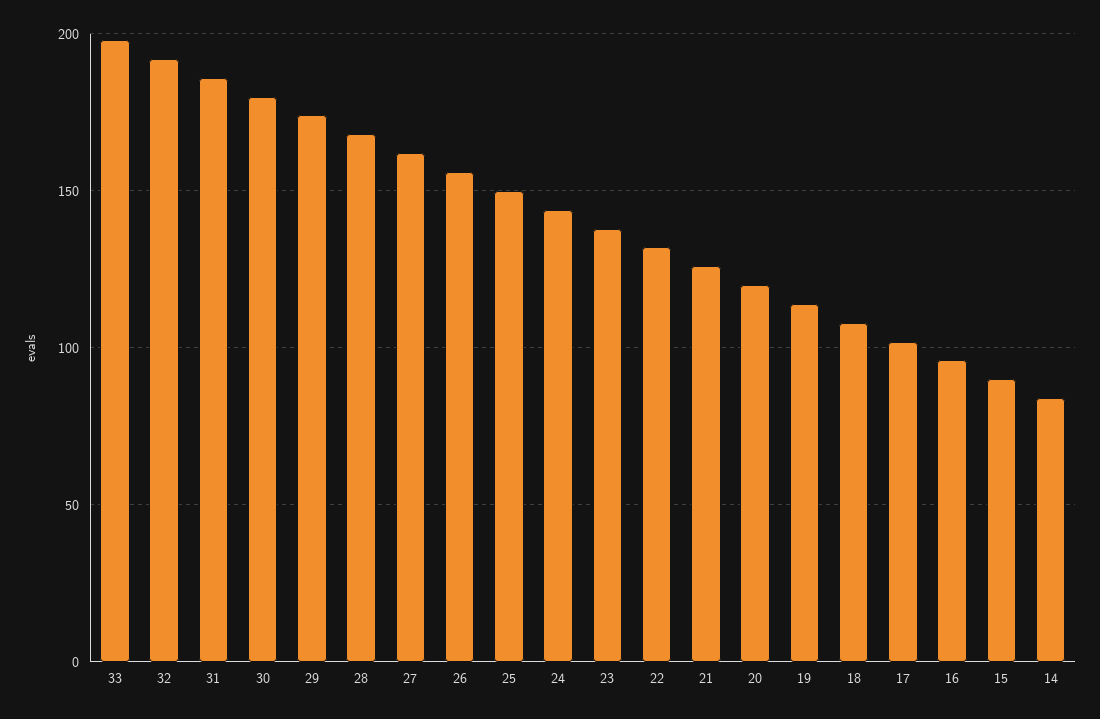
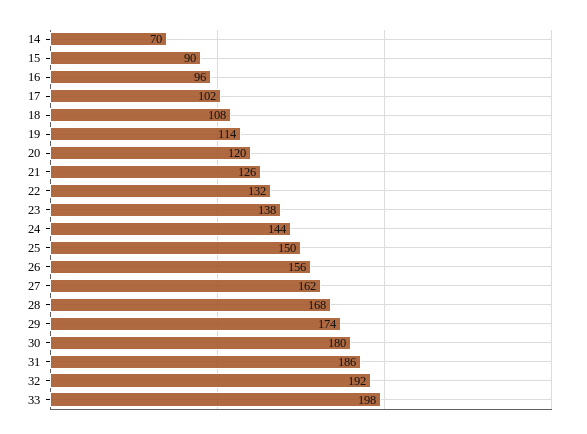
14: 85 -> 70

